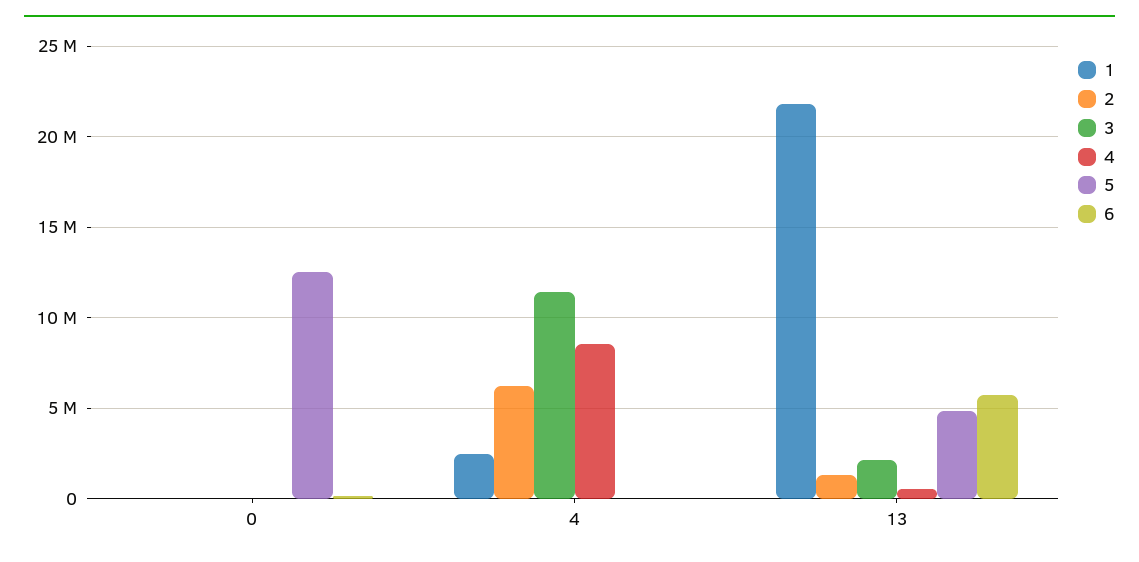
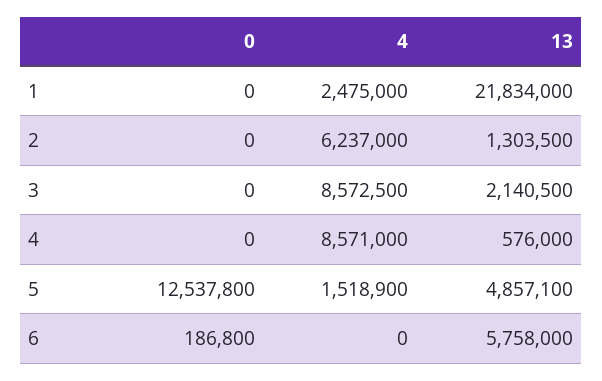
3, 4: 11500000 -> 8572500
5, 4: 0 -> 1518900

